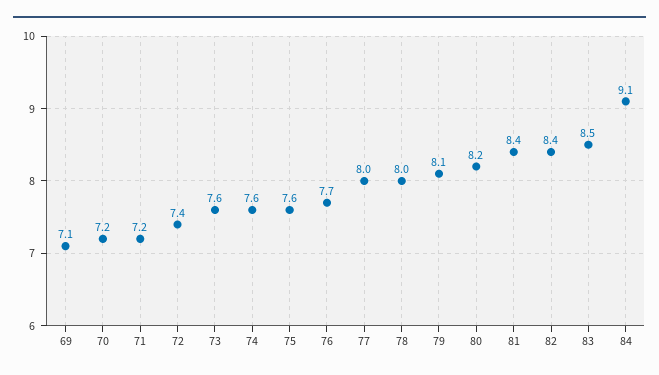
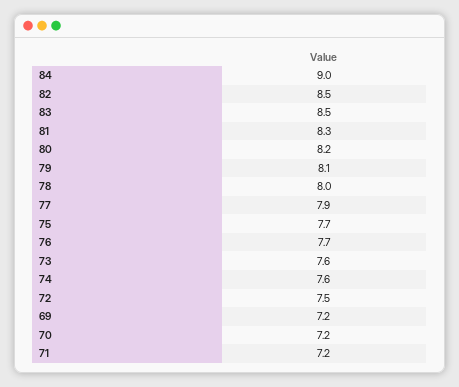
69: 7.1 -> 7.2
72: 7.4 -> 7.5
75: 7.6 -> 7.7
77: 8 -> 7.9
81: 8.4 -> 8.3
82: 8.4 -> 8.5
84: 9.1 -> 9

